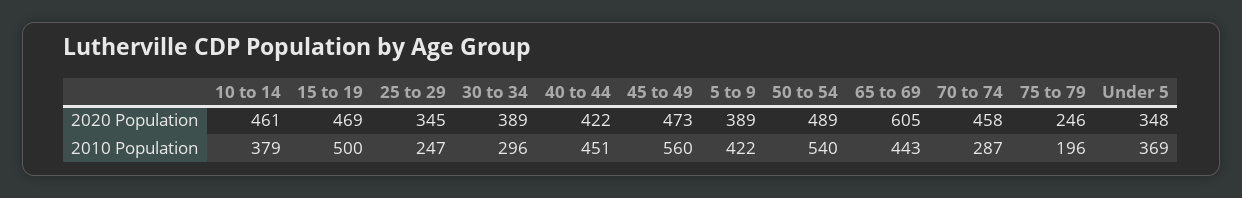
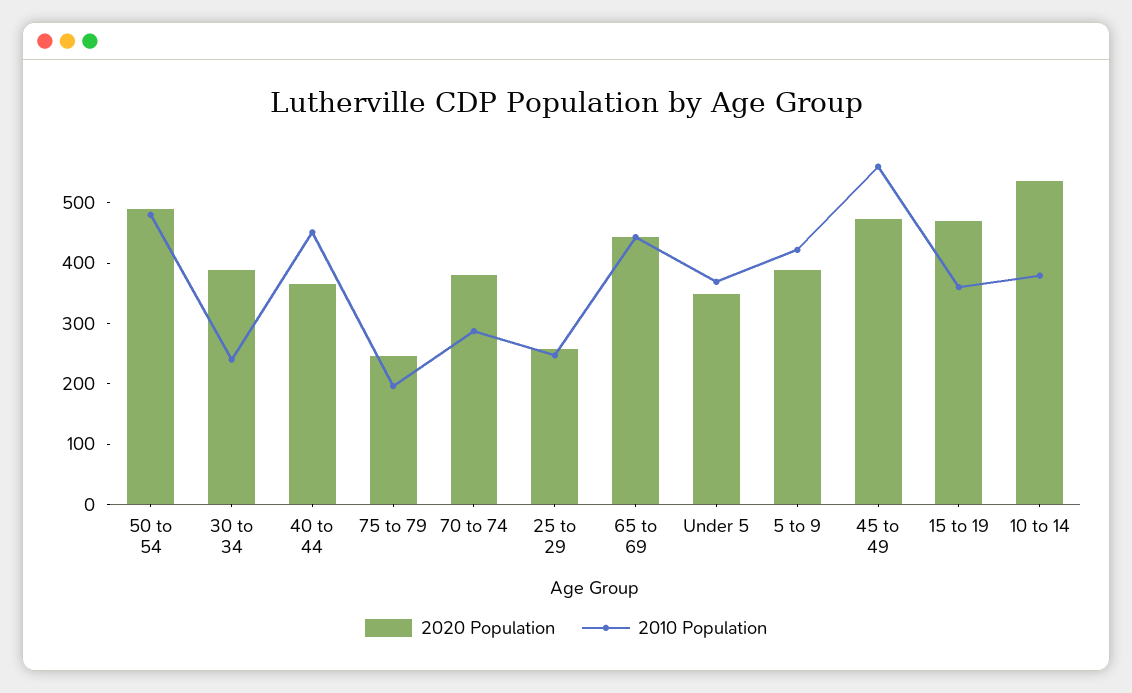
2020 Population, 10 to 14: 461 -> 540
2020 Population, 25 to 29: 345 -> 260
2020 Population, 40 to 44: 422 -> 360
2020 Population, 65 to 69: 605 -> 440
2020 Population, 70 to 74: 458 -> 380
2010 Population, 15 to 19: 500 -> 360
2010 Population, 30 to 34: 296 -> 240
2010 Population, 50 to 54: 540 -> 480

